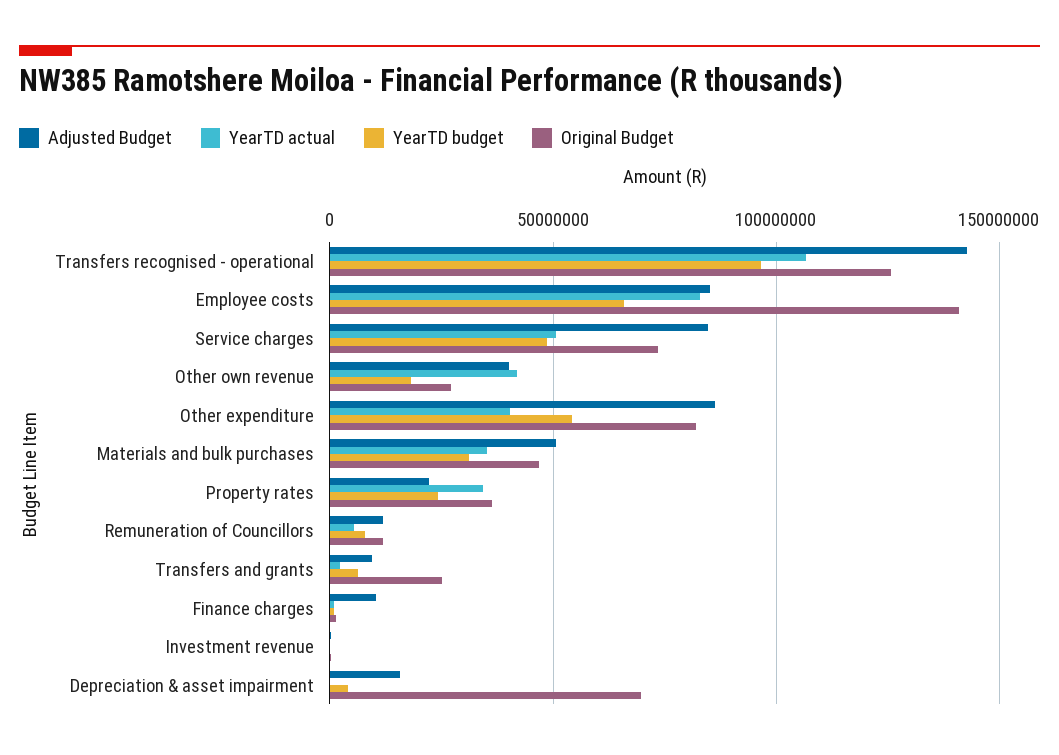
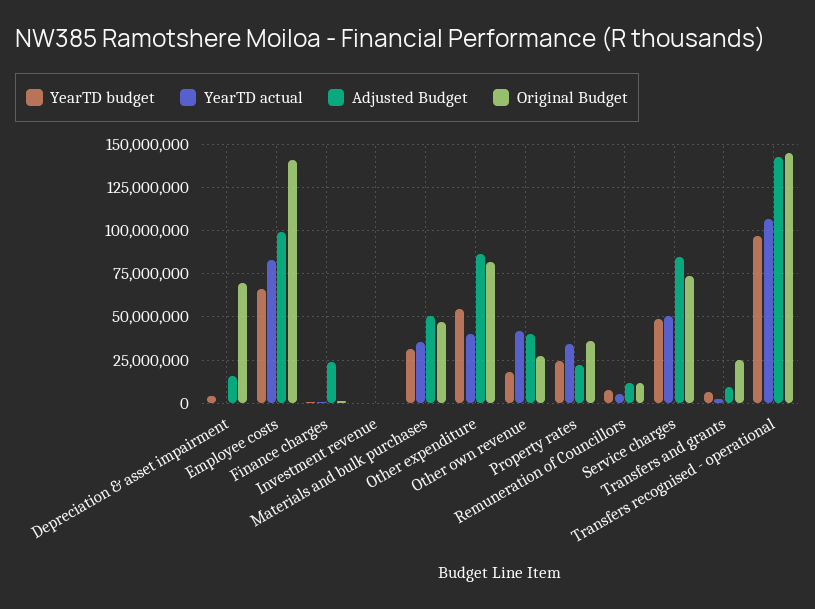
Original Budget, Transfers recognised - operational: 125000000 -> 145000000
Adjusted Budget, Employee costs: 85000000 -> 100000000
Adjusted Budget, Finance charges: 10000000 -> 25000000

